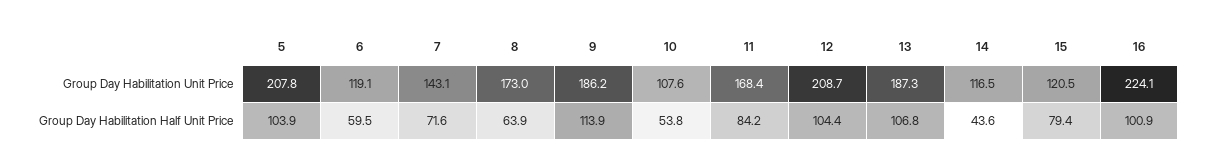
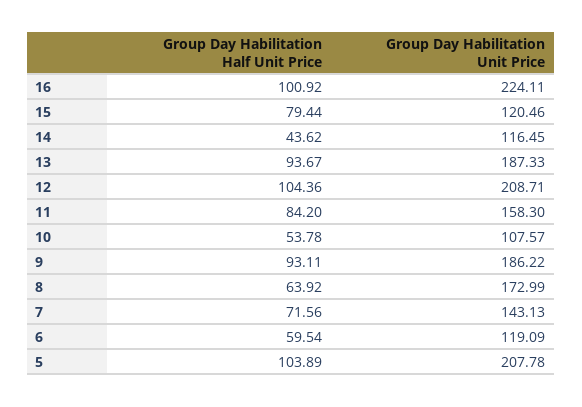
11, Group Day Habilitation Unit Price: 168.4 -> 158.3
9, Group Day Habilitation Half Unit Price: 113.9 -> 93.11
13, Group Day Habilitation Half Unit Price: 106.8 -> 93.67

